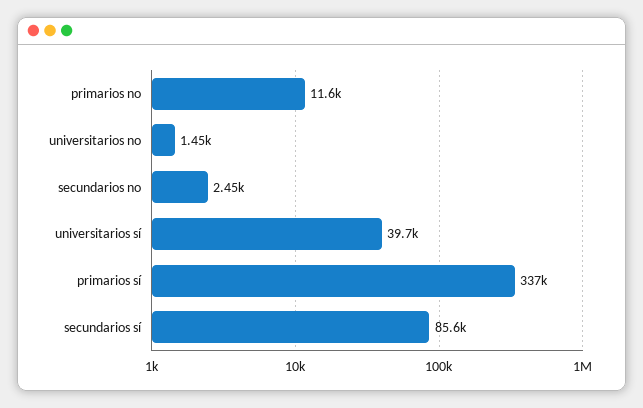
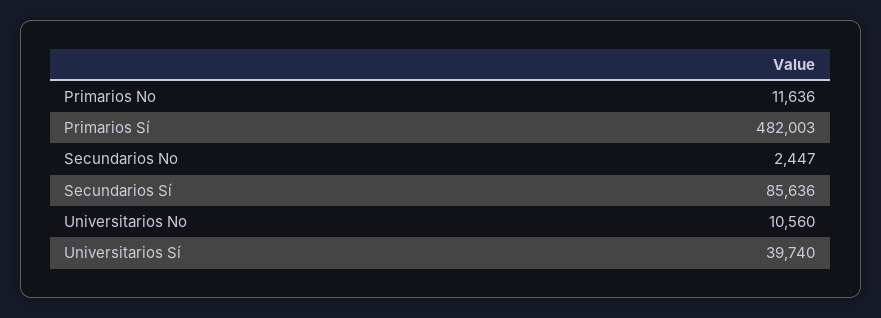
universitarios no: 1450 -> 10560
primarios sí: 337000 -> 482003

